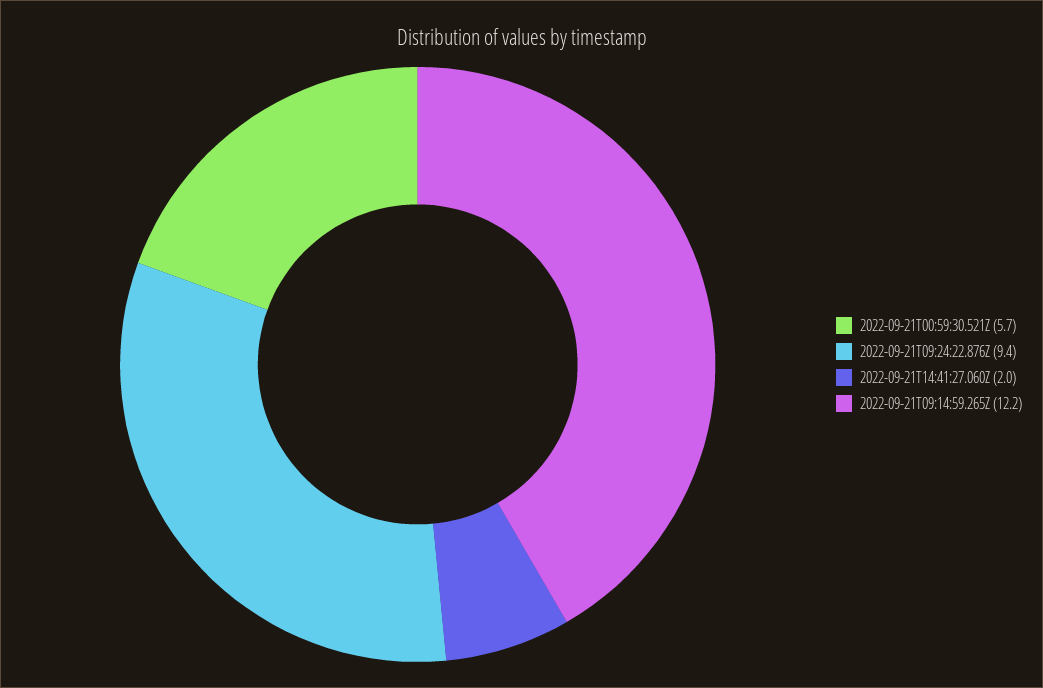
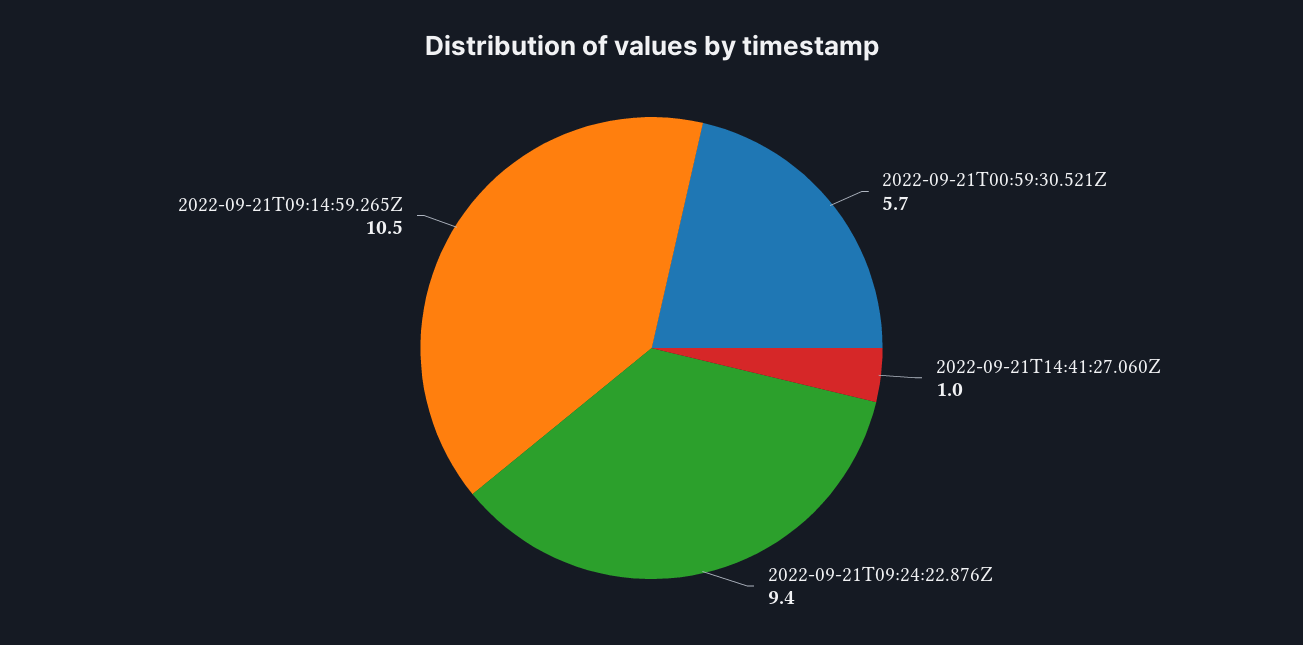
2022-09-21T14:41:27.060Z: 2 -> 1
2022-09-21T09:14:59.265Z: 12.2 -> 10.5

